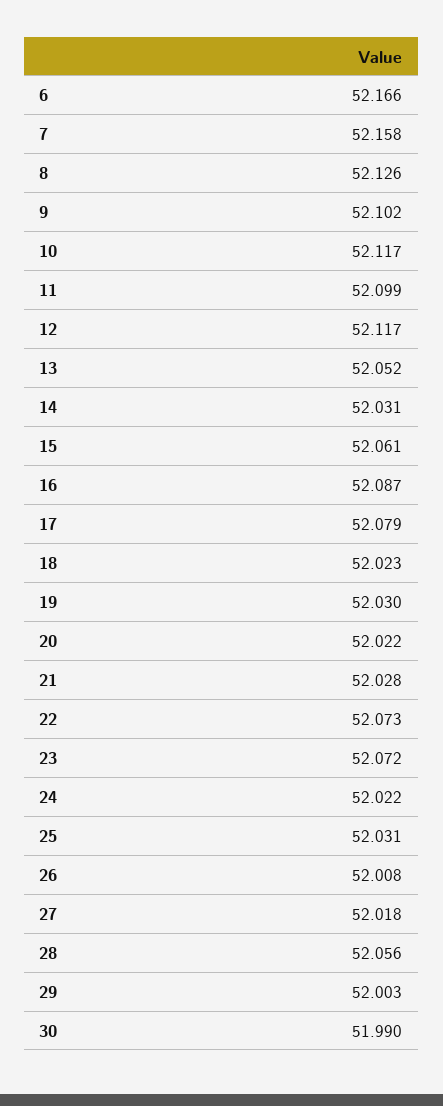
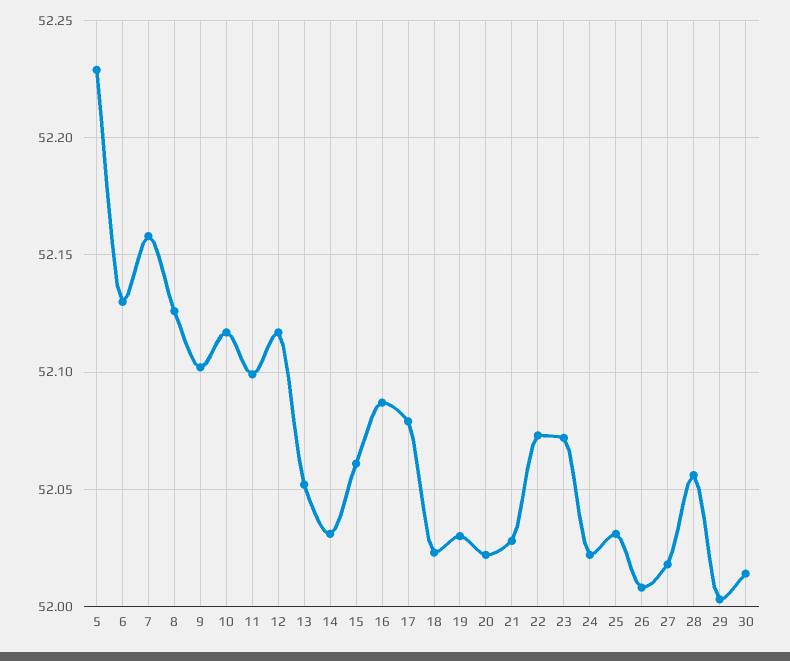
6: 52.166 -> 52.13
30: 51.99 -> 52.015
5: none -> 52.23

